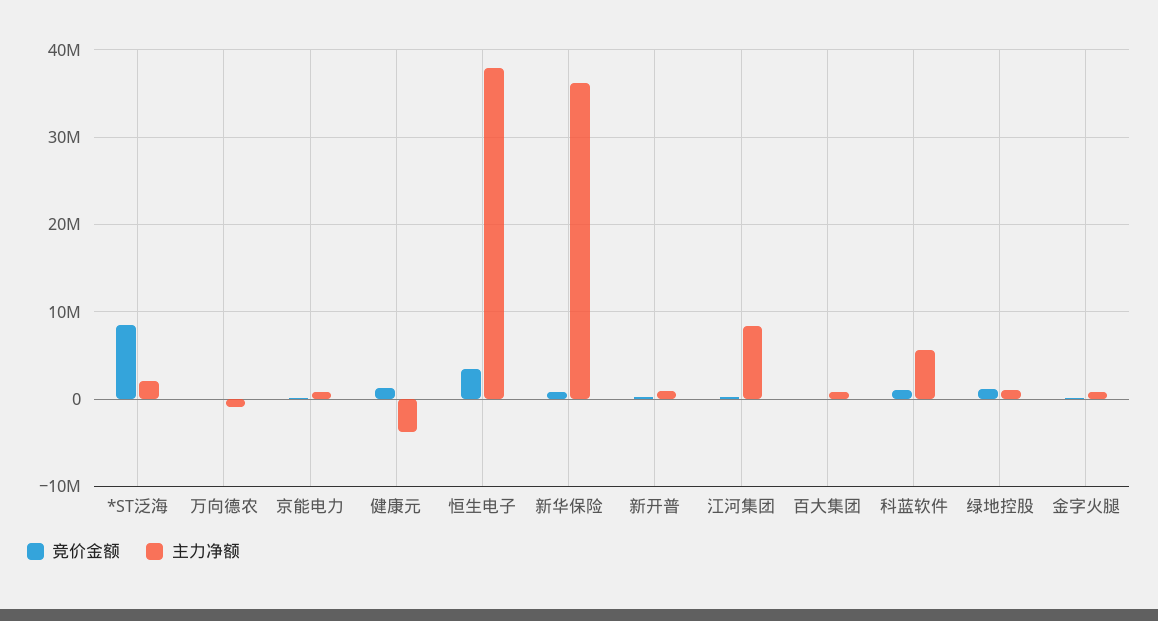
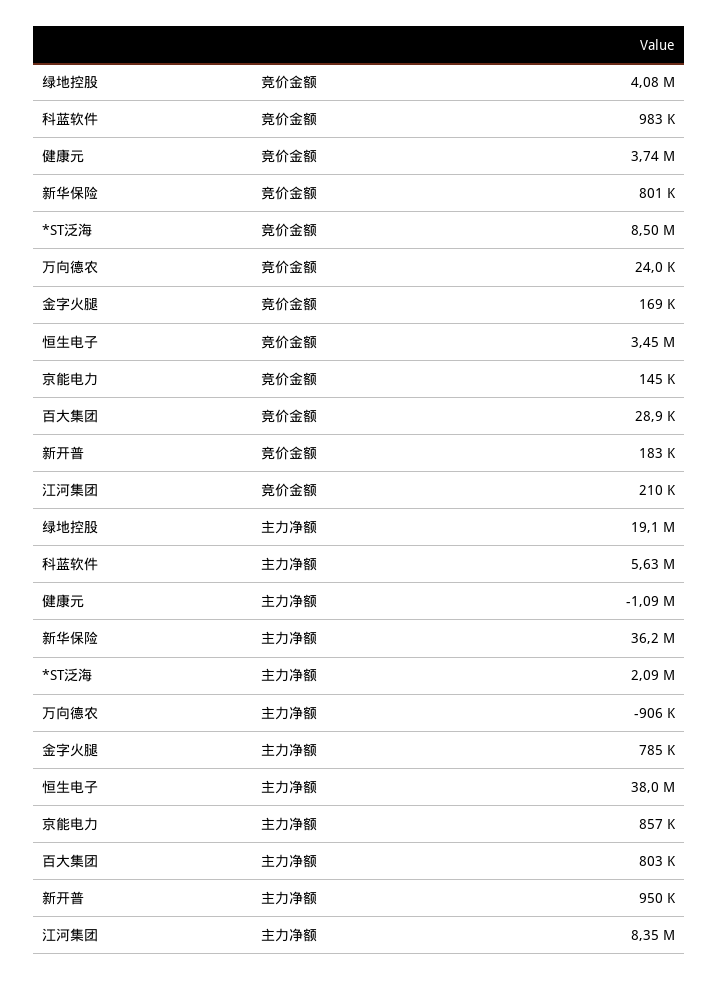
竞价金额, 健康元: 1000000 -> 3740000
主力净额, 健康元: -4000000 -> -1090000
竞价金额, 绿地控股: 1000000 -> 4080000
主力净额, 绿地控股: 1000000 -> 19100000

